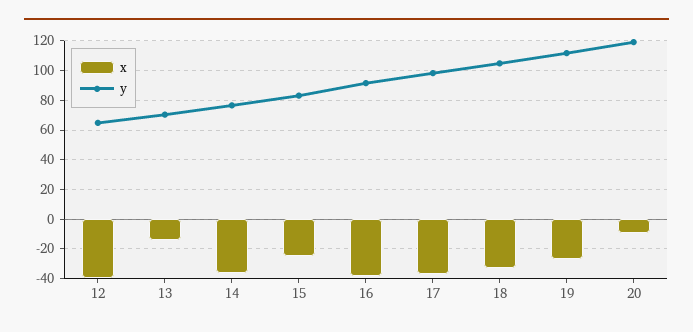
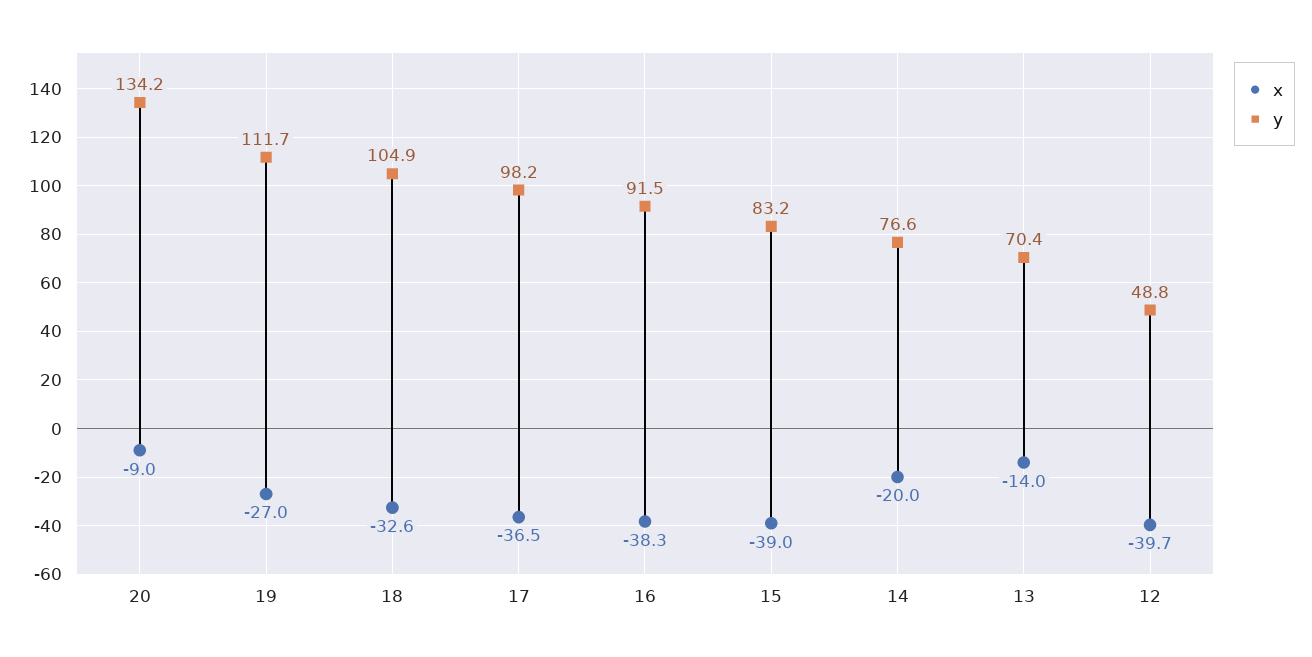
y, 12: 65 -> 48.8
x, 14: -35 -> -20
x, 15: -25 -> -39
y, 20: 120 -> 134.2

